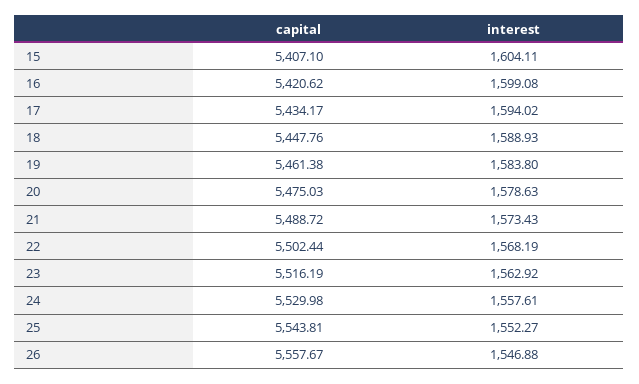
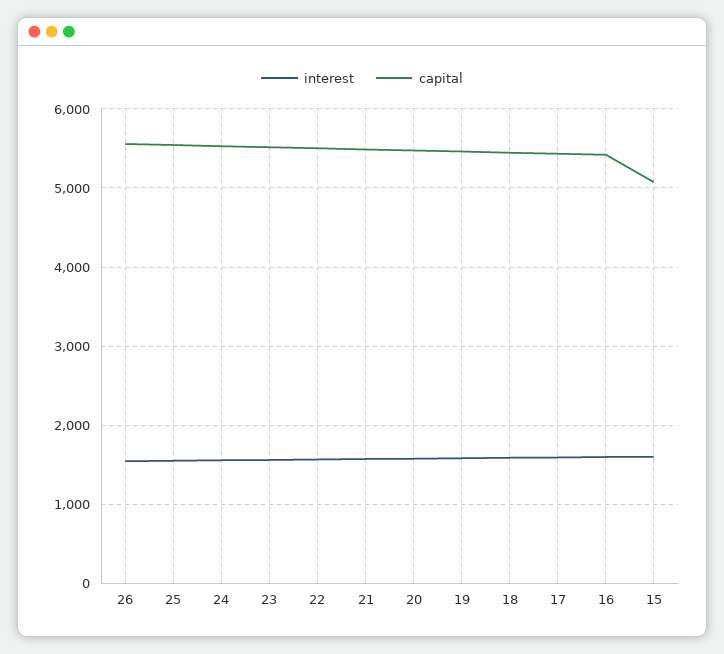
capital, 15: 5407.1 -> 5100

